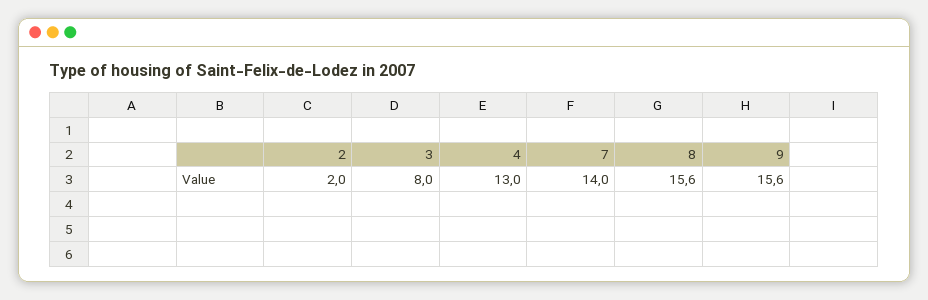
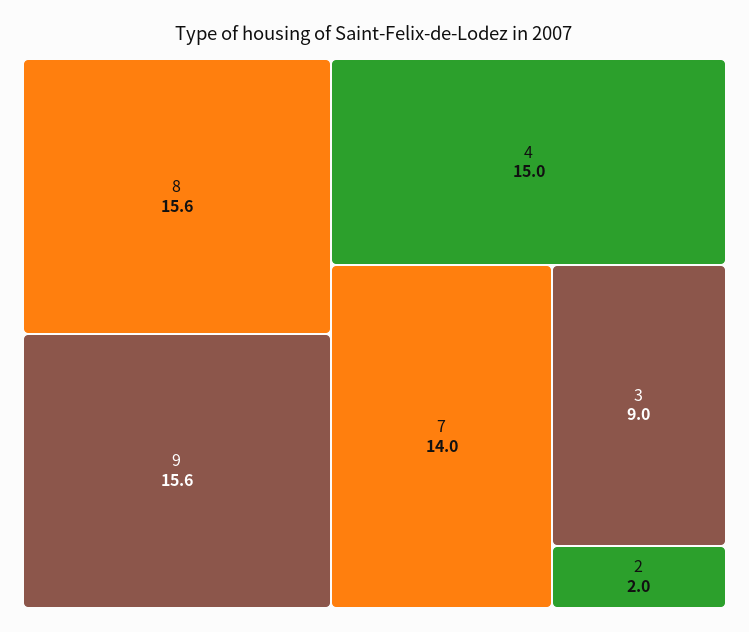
3: 8 -> 9
4: 13 -> 15

